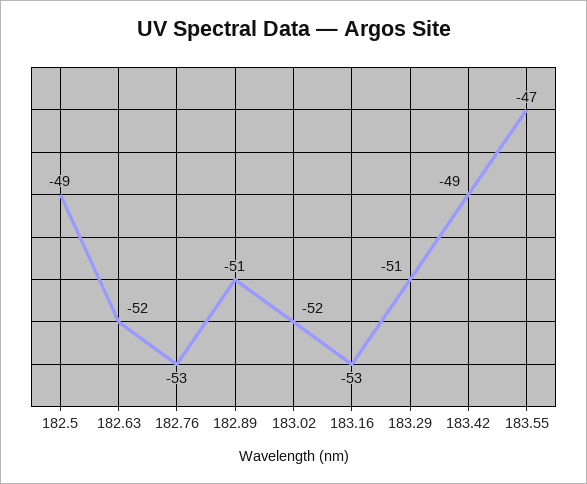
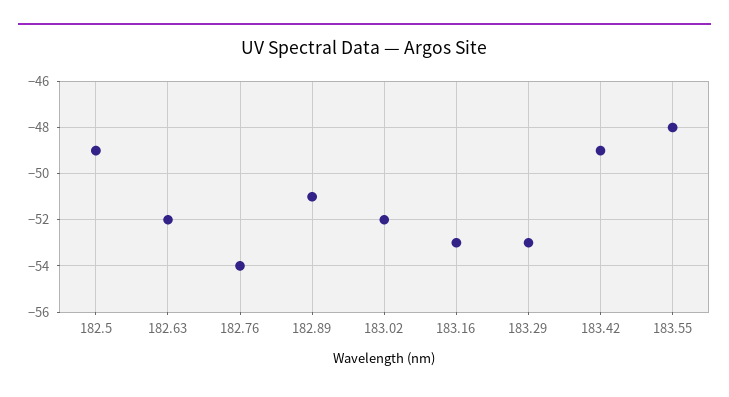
182.76: -53 -> -54
183.29: -51 -> -53
183.55: -47 -> -48

